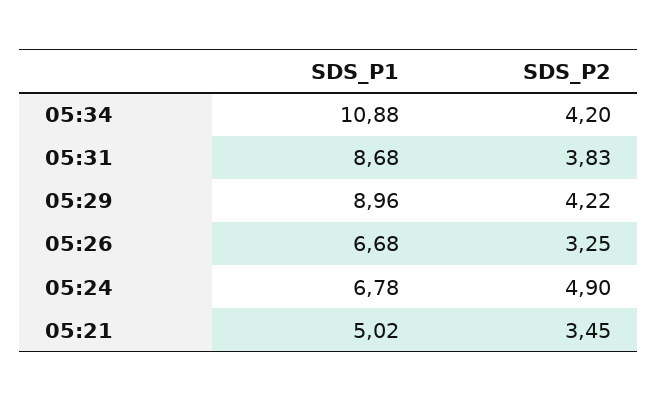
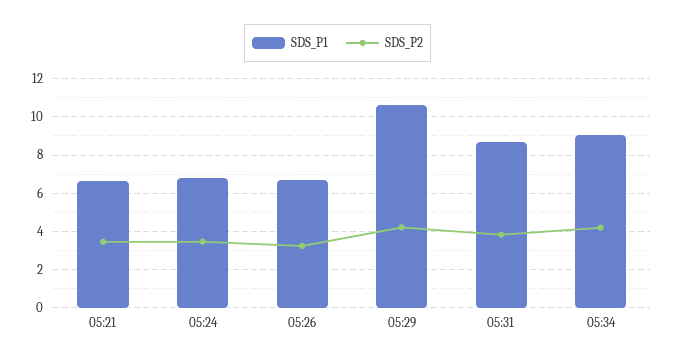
SDS_P1, 05:34: 10.88 -> 9
SDS_P1, 05:29: 8.96 -> 10.5
SDS_P2, 05:24: 4.9 -> 3.5
SDS_P1, 05:21: 5.02 -> 6.5

